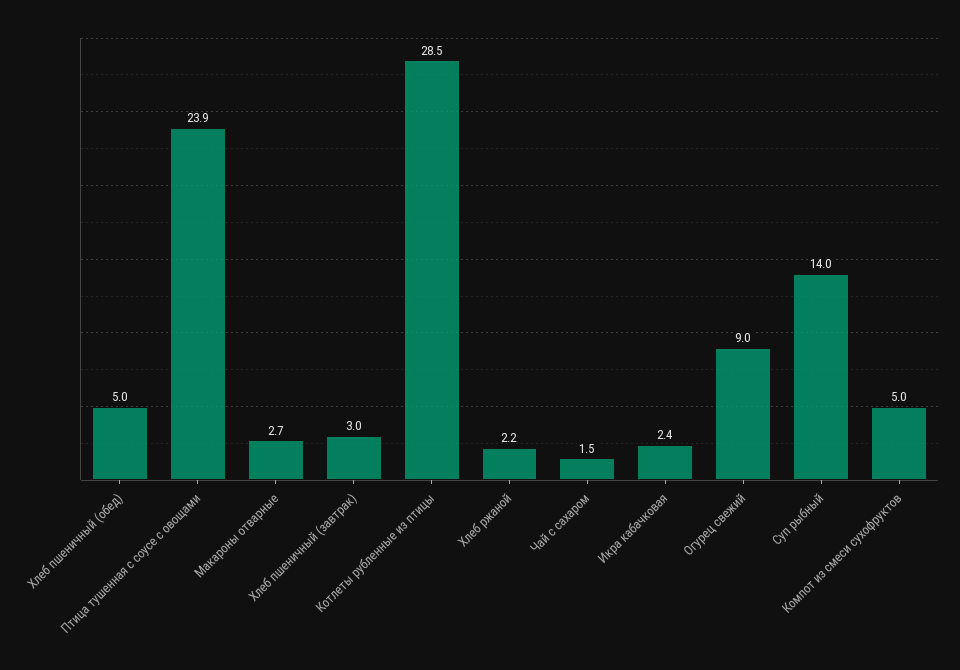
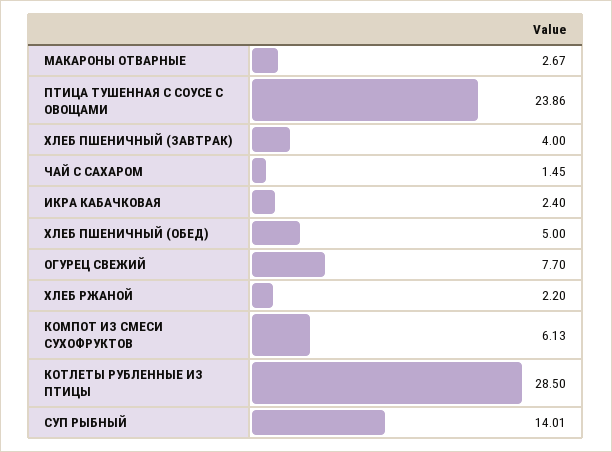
Хлеб пшеничный (завтрак): 3 -> 4
Огурец свежий: 9 -> 7.7
Компот из смеси сухофруктов: 5 -> 6.13

